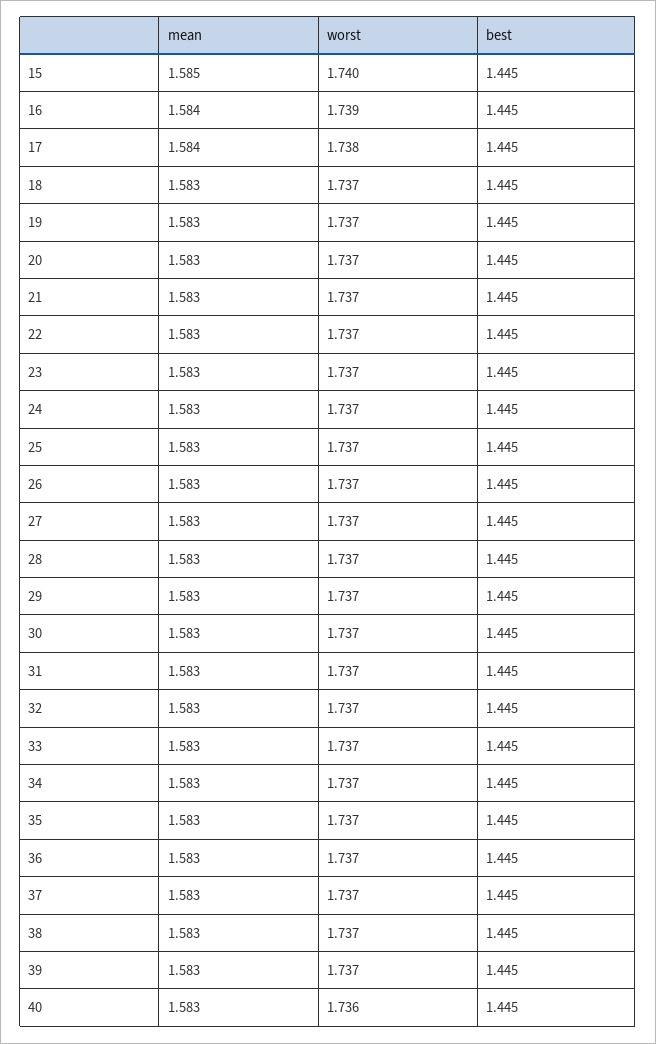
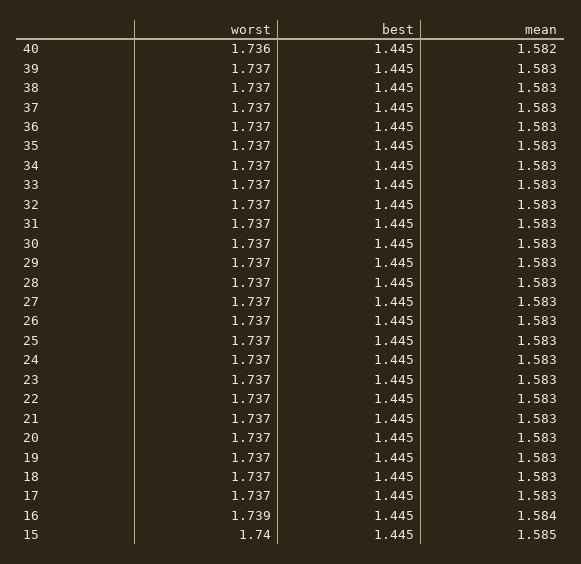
mean, 17: 1.584 -> 1.583
worst, 17: 1.738 -> 1.737
mean, 40: 1.583 -> 1.582

